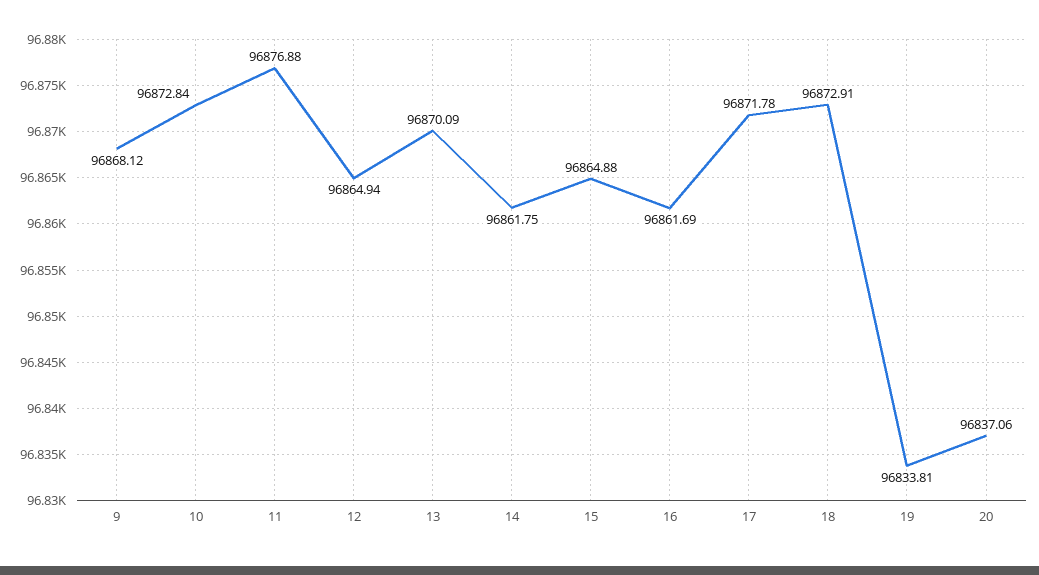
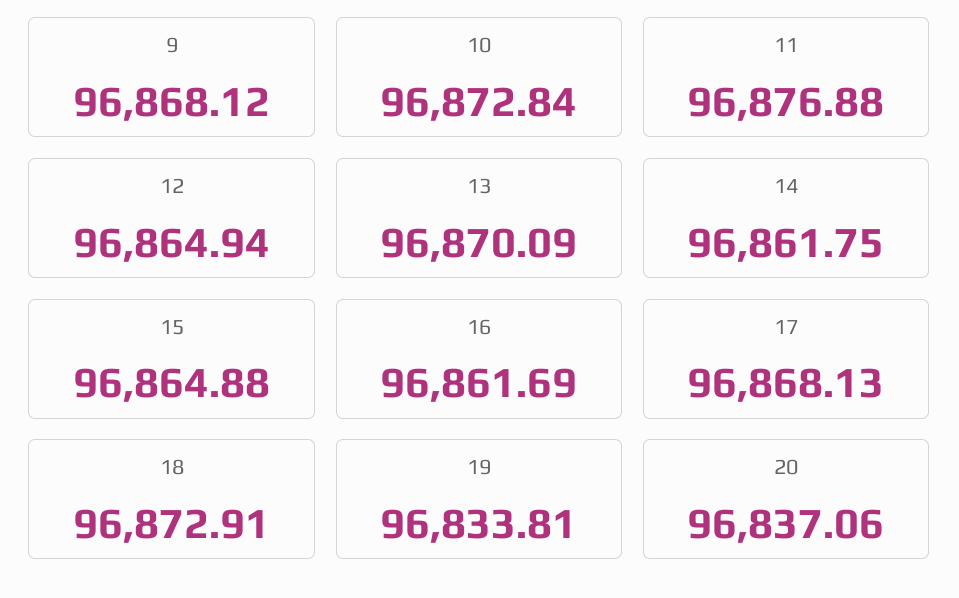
17: 96871.78 -> 96868.13

